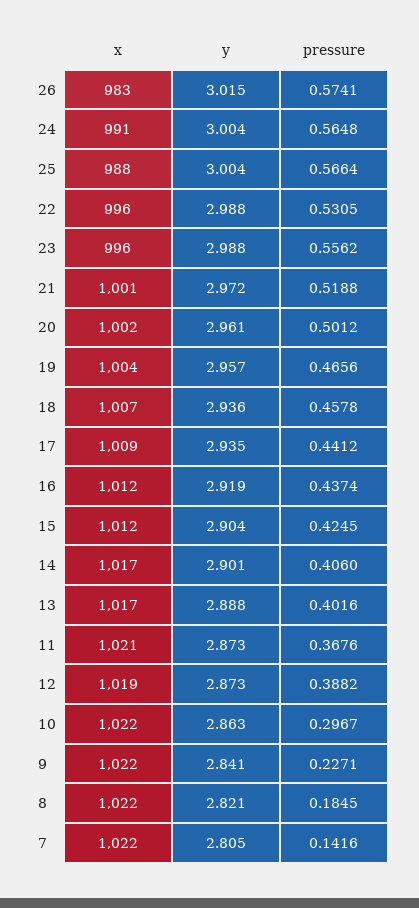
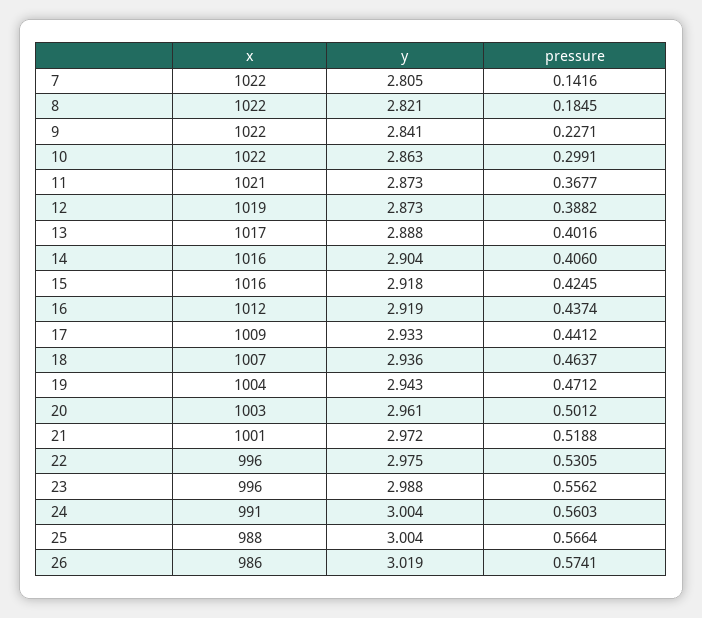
x, 26: 983 -> 986
y, 26: 3.015 -> 3.019
pressure, 24: 0.5648 -> 0.5603
y, 22: 2.988 -> 2.975
x, 20: 1002 -> 1003
y, 19: 2.957 -> 2.943
pressure, 19: 0.4656 -> 0.4712
pressure, 18: 0.4578 -> 0.4637
y, 17: 2.935 -> 2.933
x, 15: 1012 -> 1016
y, 15: 2.904 -> 2.918
x, 14: 1017 -> 1016
y, 14: 2.901 -> 2.904
pressure, 11: 0.3676 -> 0.3677
pressure, 10: 0.2967 -> 0.2991

